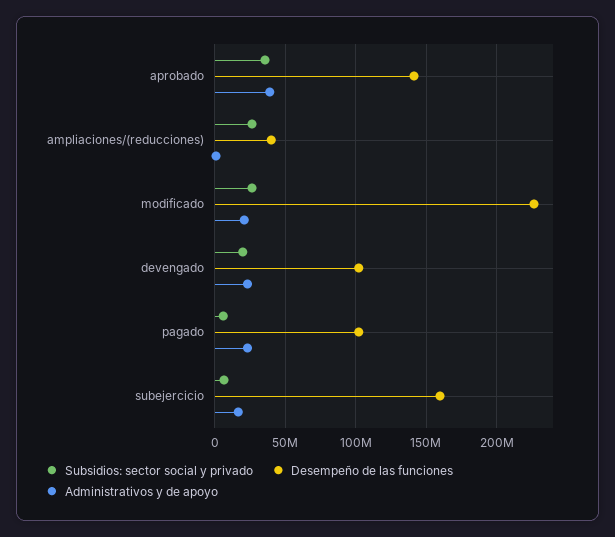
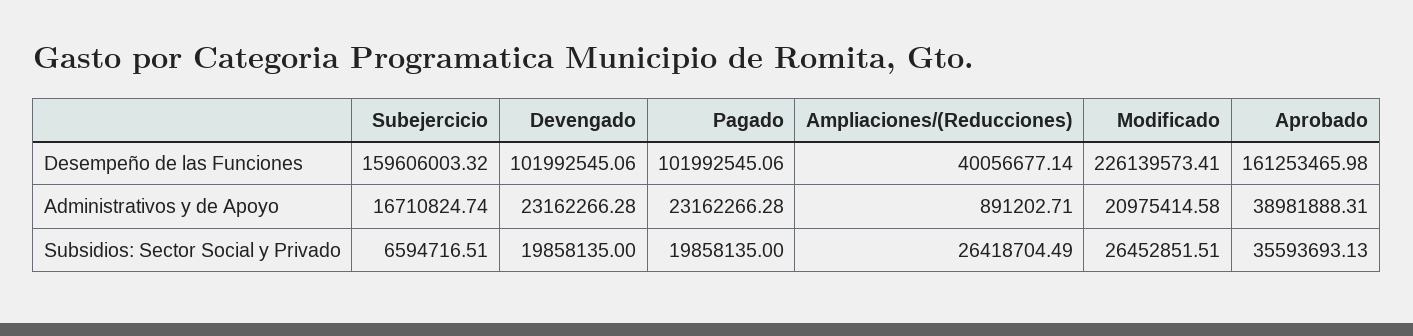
Desempeño de las funciones, aprobado: 140000000 -> 161253465.98
Subsidios: sector social y privado, pagado: 5000000 -> 19858135

